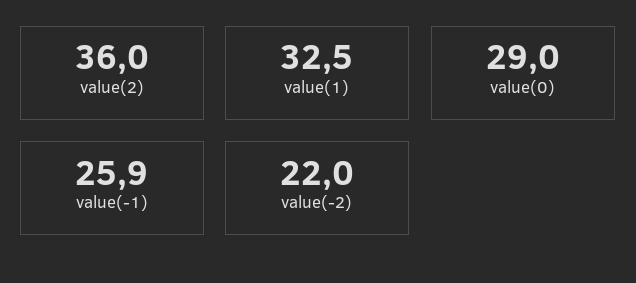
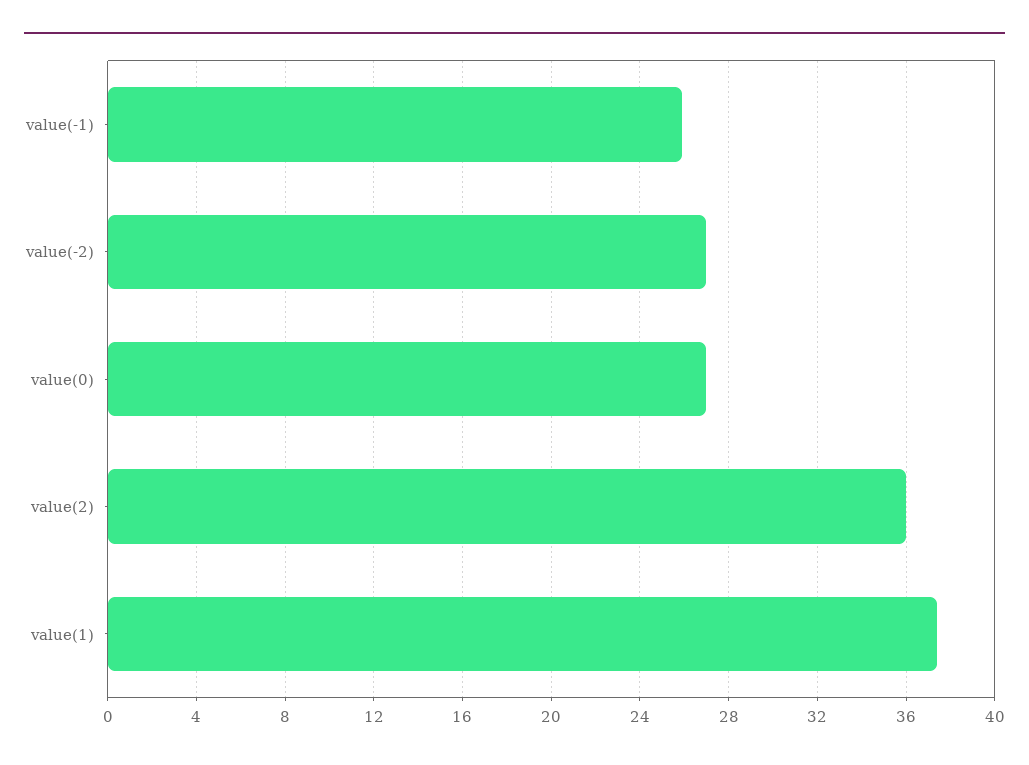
value(1): 32.5 -> 37.5
value(0): 29 -> 27
value(-2): 22 -> 27

